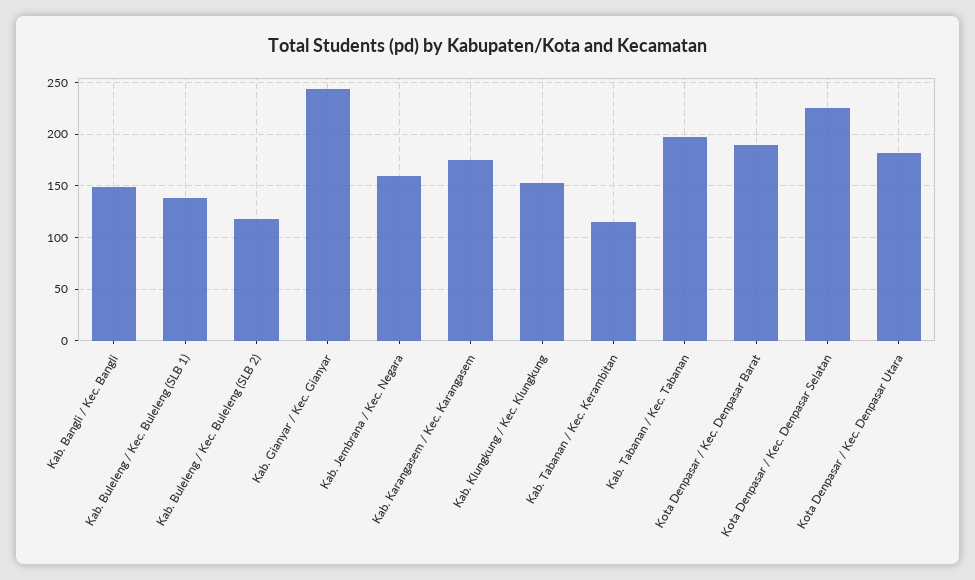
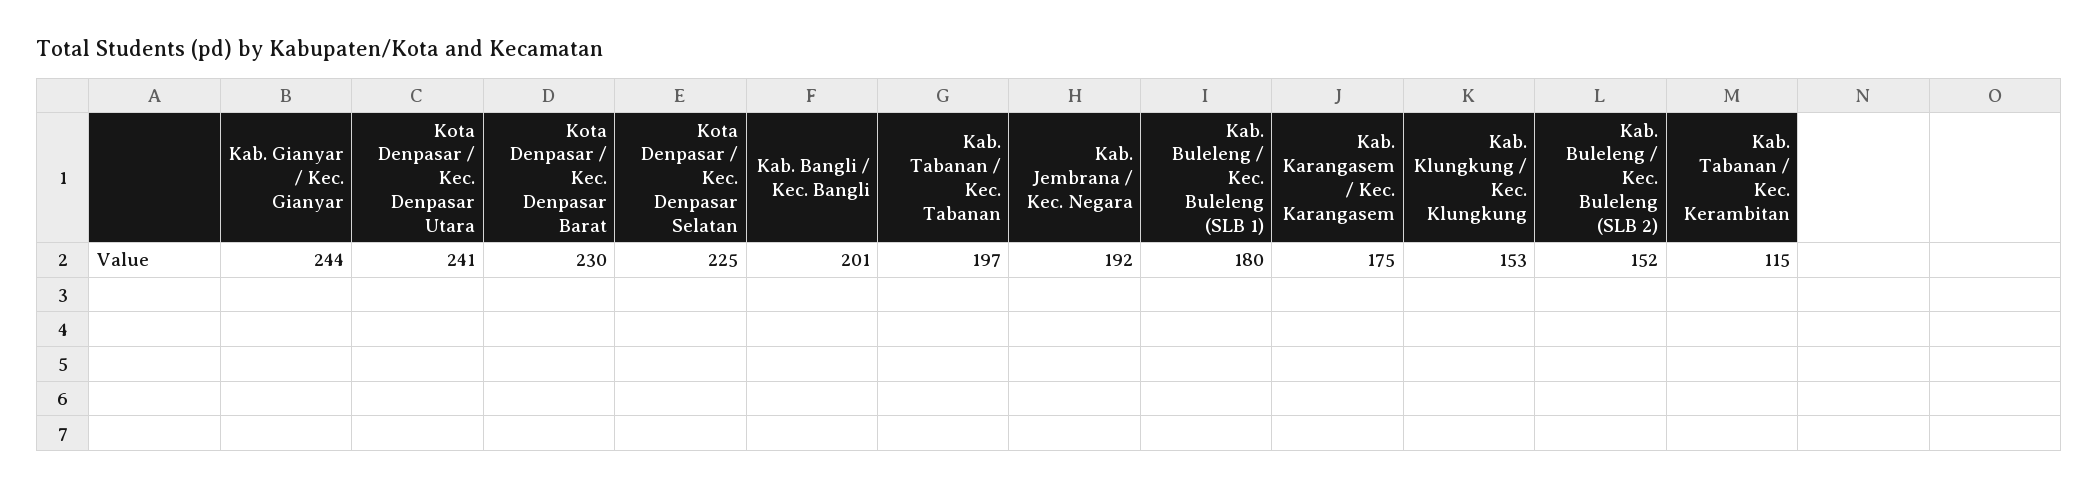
Kab. Bangli / Kec. Bangli: 150 -> 201
Kab. Buleleng / Kec. Buleleng (SLB 1): 140 -> 180
Kab. Buleleng / Kec. Buleleng (SLB 2): 120 -> 152
Kab. Jembrana / Kec. Negara: 160 -> 192
Kota Denpasar / Kec. Denpasar Barat: 190 -> 230
Kota Denpasar / Kec. Denpasar Utara: 180 -> 241

